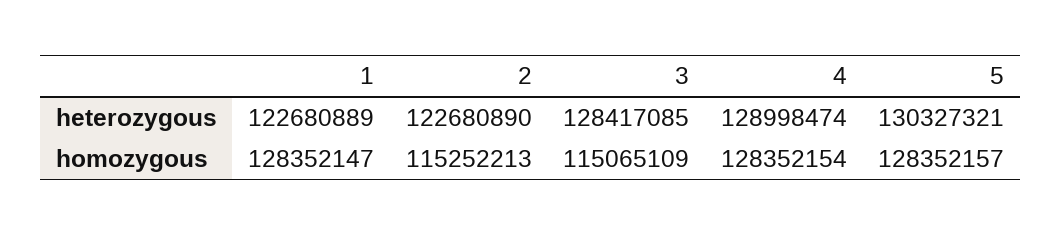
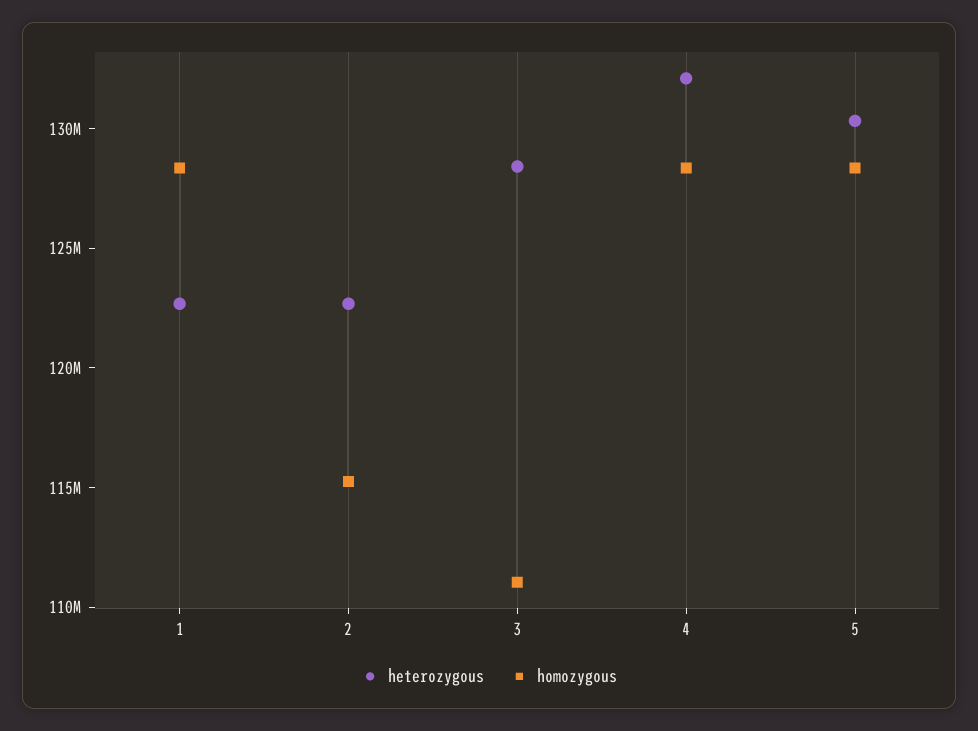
heterozygous, 4: 128998474 -> 132000000
homozygous, 3: 115065109 -> 111000000

